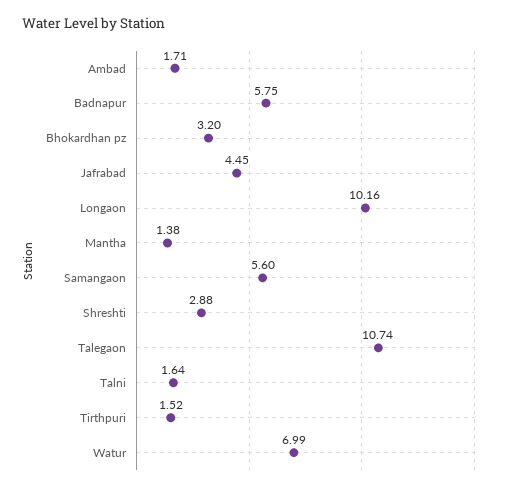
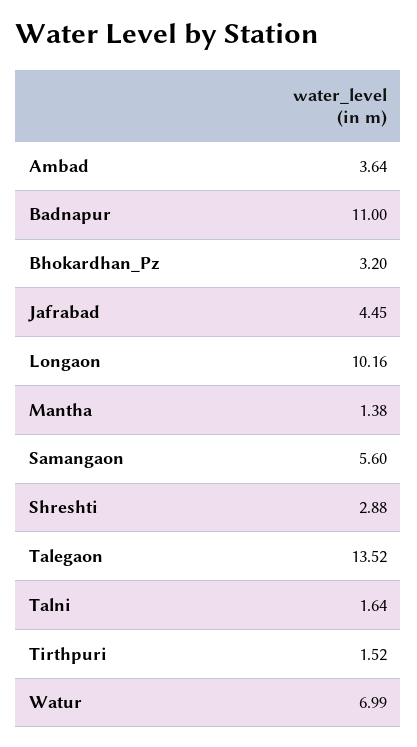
Ambad: 1.71 -> 3.64
Badnapur: 5.75 -> 11
Talegaon: 10.74 -> 13.52

